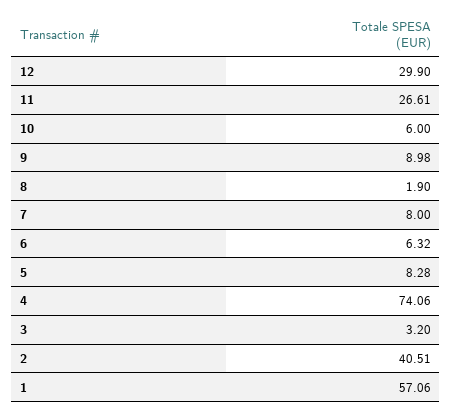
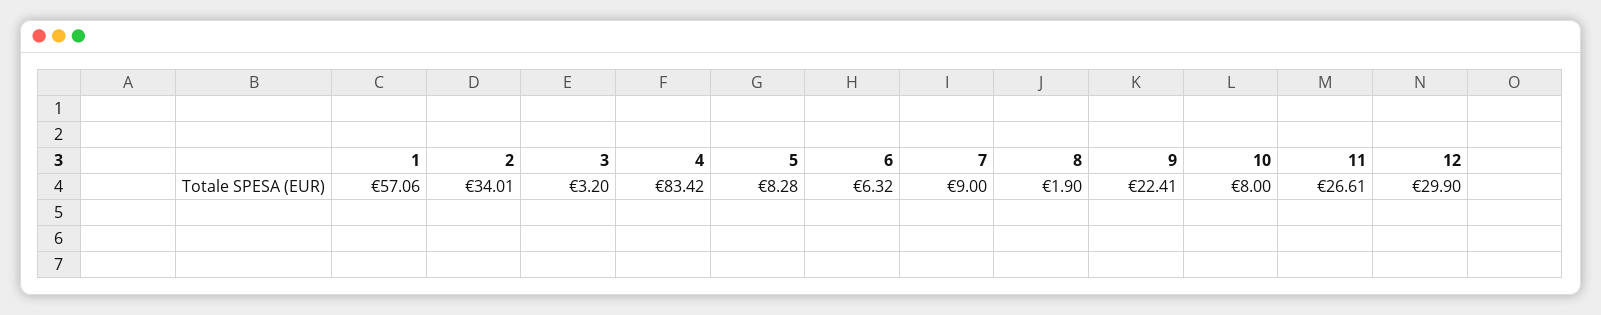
10: 6 -> 8
9: 8.98 -> 22.41
7: 8 -> 9
4: 74.06 -> 83.42
2: 40.51 -> 34.01

